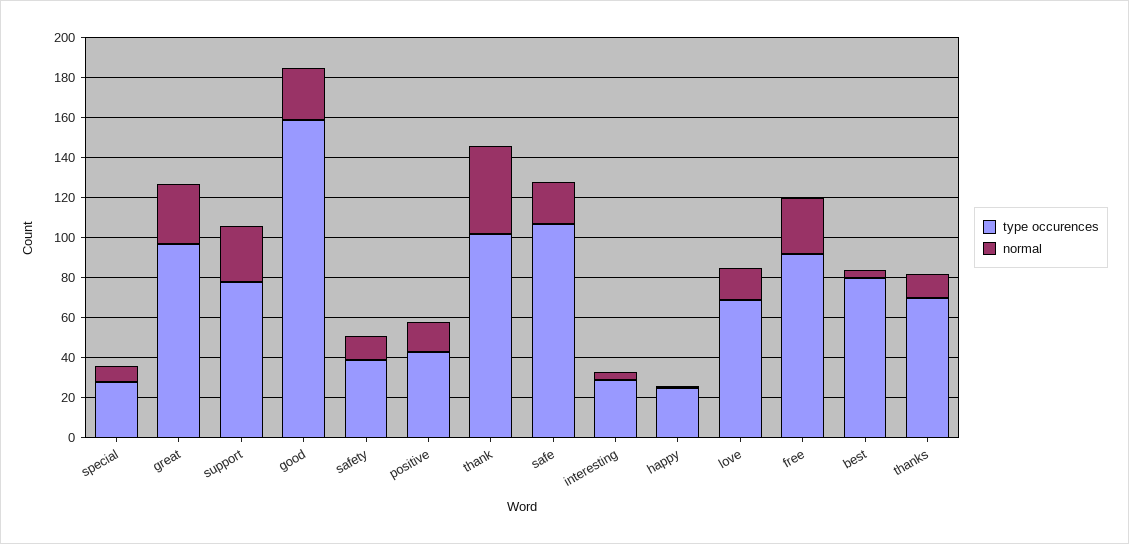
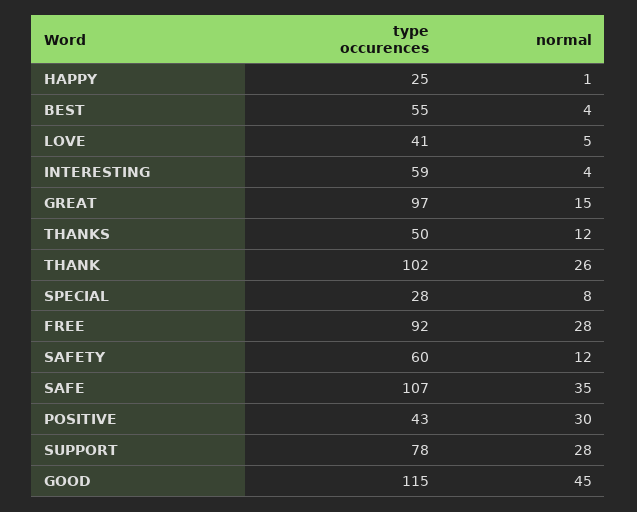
normal, great: 30 -> 15
type occurences, good: 160 -> 115
normal, good: 25 -> 45
type occurences, safety: 40 -> 60
normal, positive: 15 -> 30
normal, thank: 45 -> 26
normal, safe: 20 -> 35
type occurences, interesting: 30 -> 59
type occurences, love: 70 -> 41
normal, love: 15 -> 5
type occurences, best: 80 -> 55
type occurences, thanks: 70 -> 50

